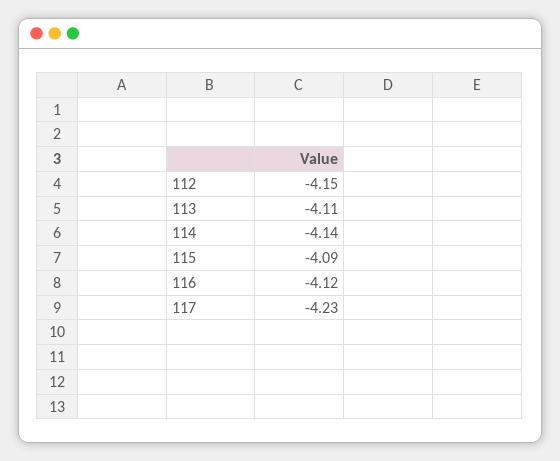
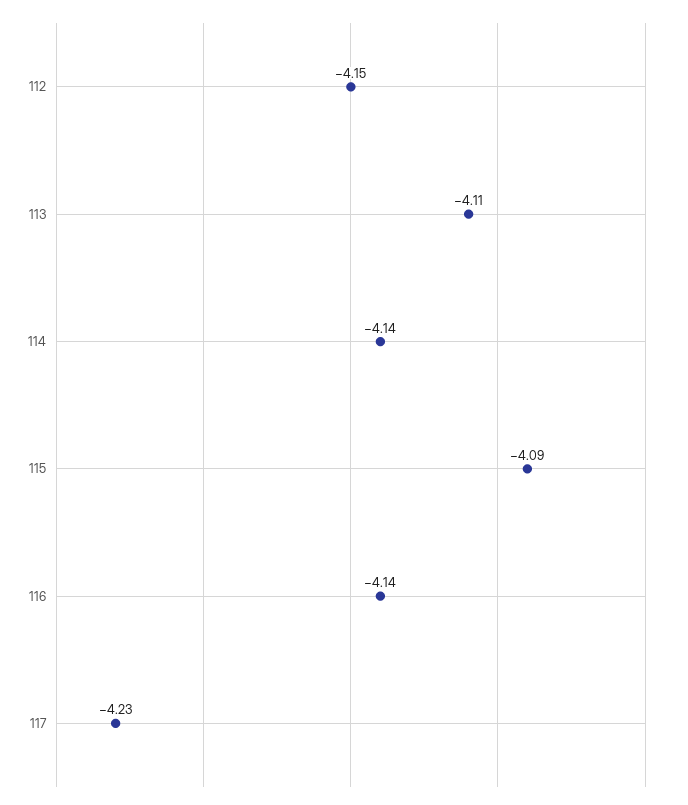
116: -4.12 -> -4.14

